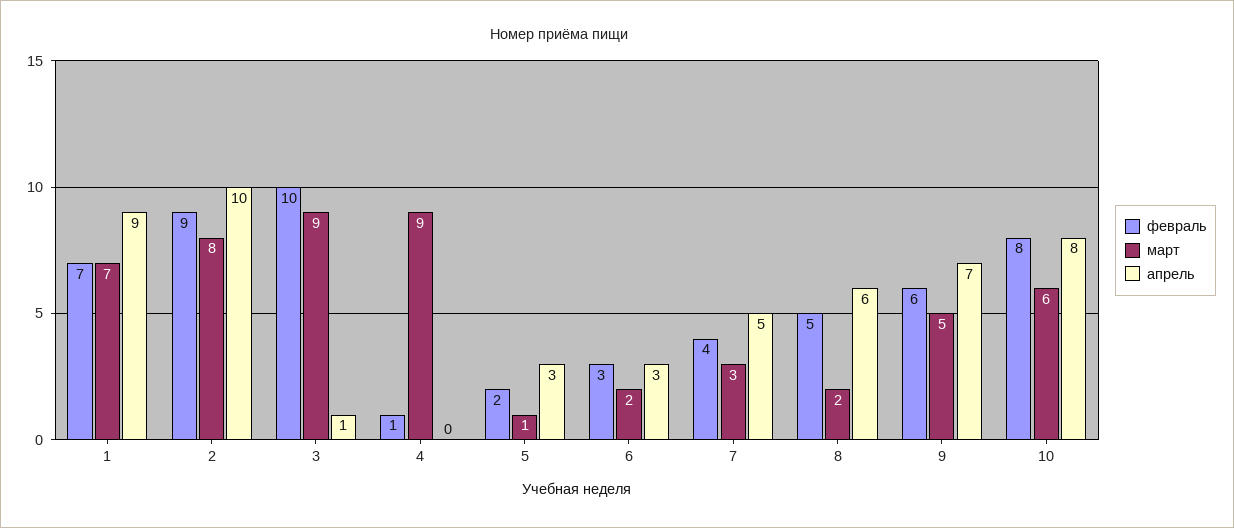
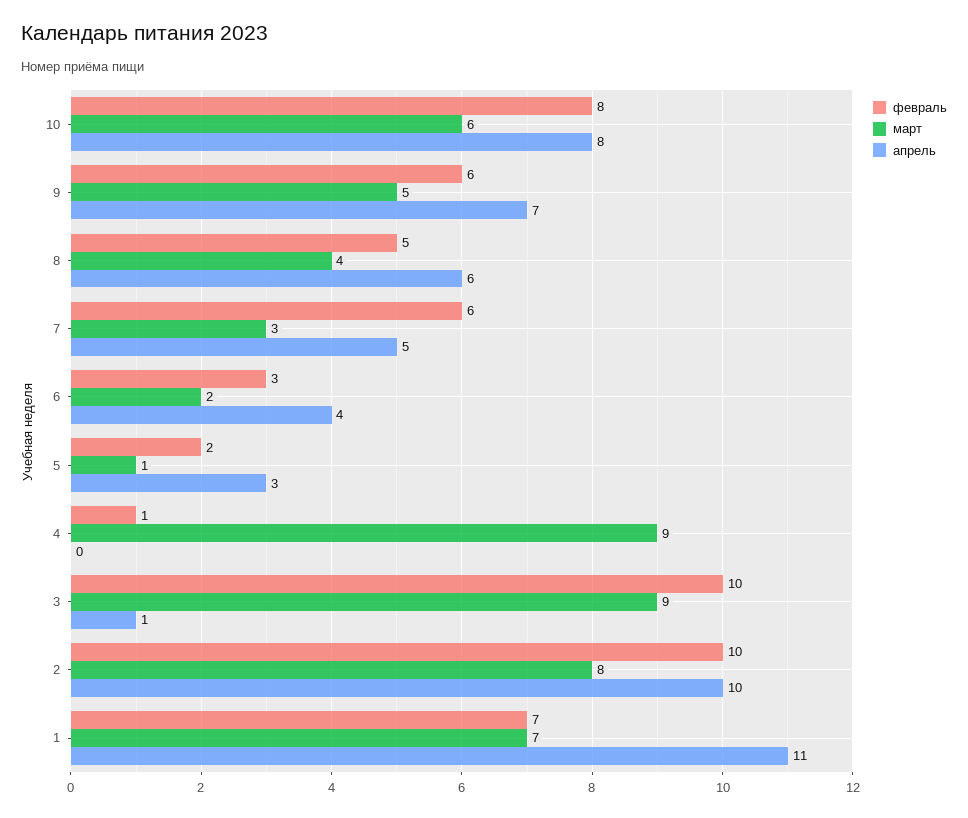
апрель, 1: 9 -> 11
февраль, 2: 9 -> 10
апрель, 6: 3 -> 4
февраль, 7: 4 -> 6
март, 8: 2 -> 4

